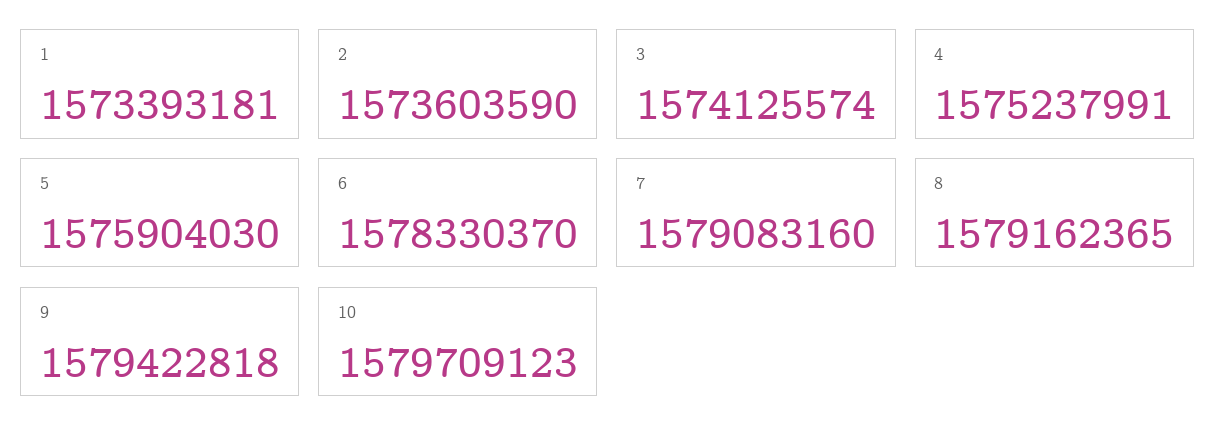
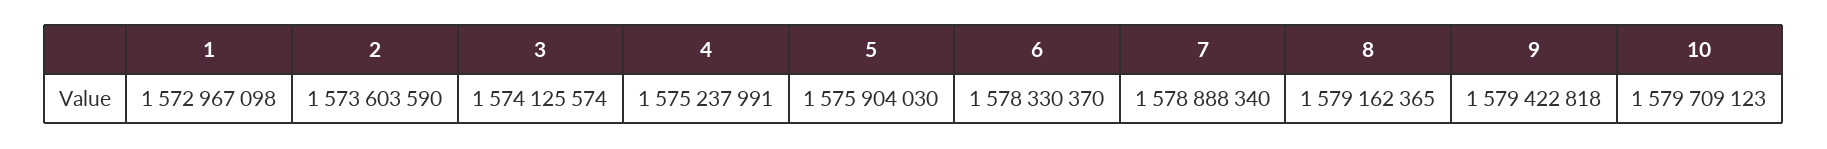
1: 1573393181 -> 1572967098
7: 1579083160 -> 1578888340

